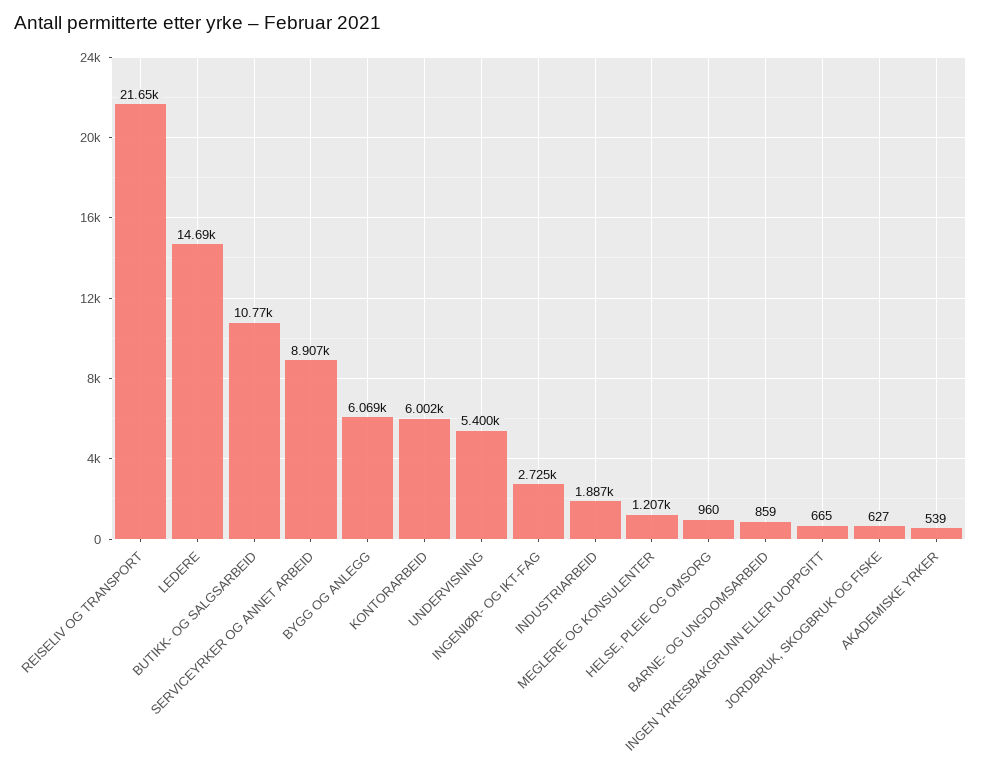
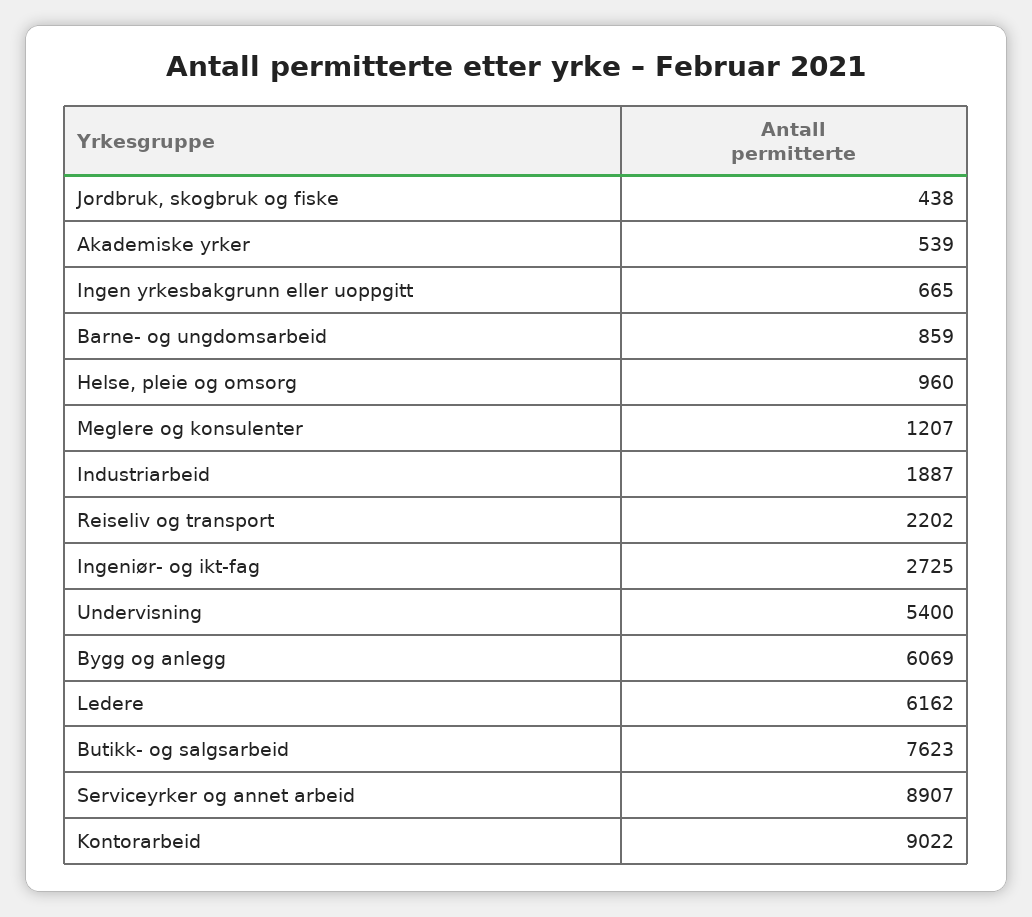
REISELIV OG TRANSPORT: 21650 -> 2202
LEDERE: 14690 -> 6162
BUTIKK- OG SALGSARBEID: 10770 -> 7623
KONTORARBEID: 6002 -> 9022
JORDBRUK, SKOGBRUK OG FISKE: 627 -> 438

